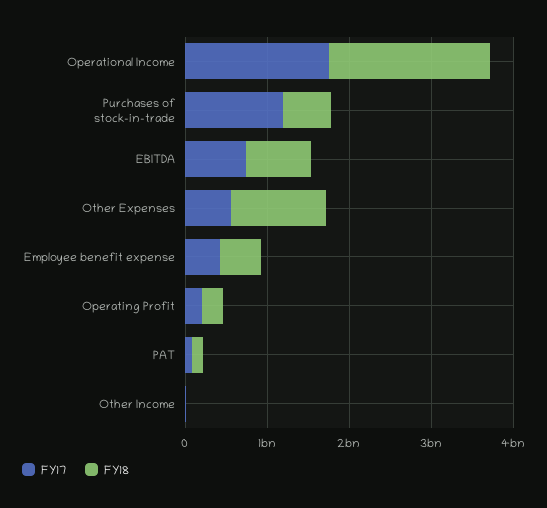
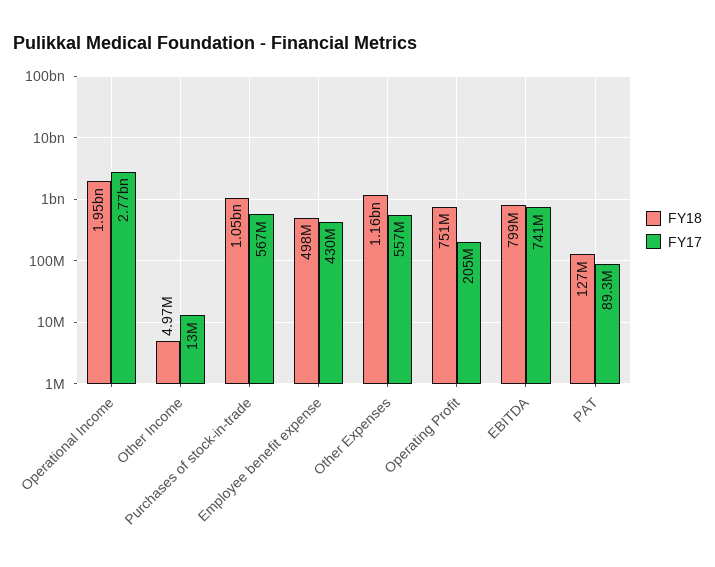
FY17, Operational Income: 1800000000 -> 2770000000
FY17, Purchases of stock-in-trade: 1200000000 -> 567000000
FY18, Purchases of stock-in-trade: 600000000 -> 1050000000
FY18, Operating Profit: 200000000 -> 751000000

